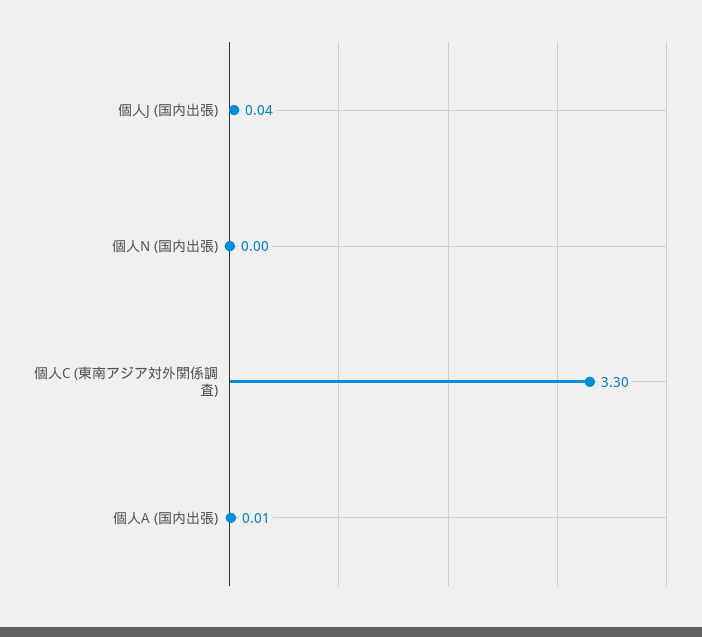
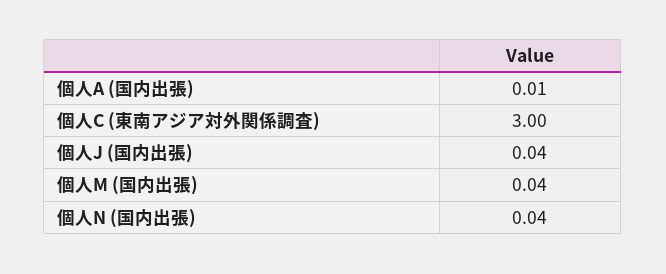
個人N (国内出張): 0 -> 0.04
個人C (東南アジア対外関係調査): 3.3 -> 3
個人M (国内出張): none -> 0.04

